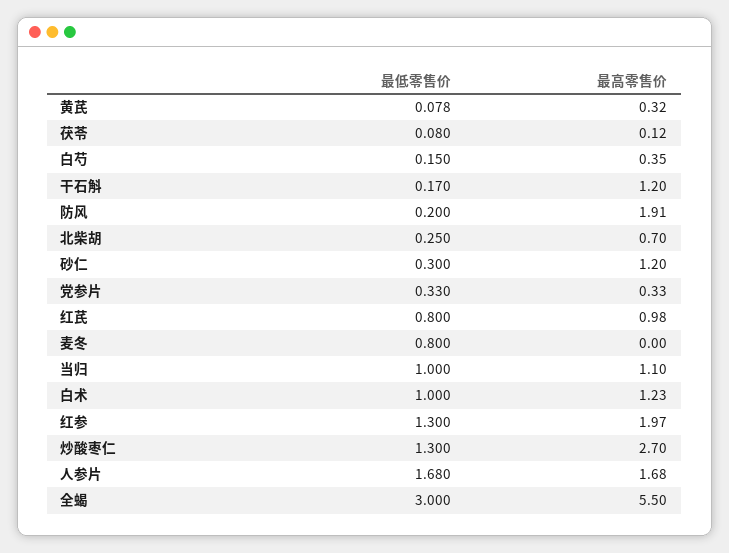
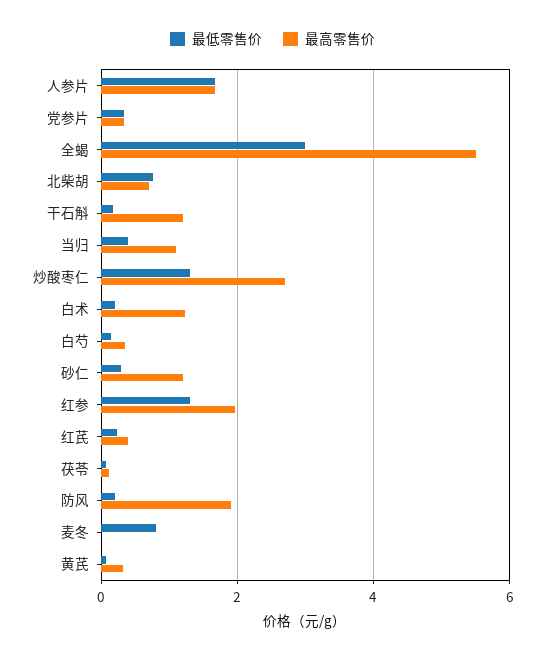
最低零售价, 北柴胡: 0.25 -> 0.8
最低零售价, 红芪: 0.8 -> 0.2
最高零售价, 红芪: 0.98 -> 0.4
最低零售价, 当归: 1 -> 0.4
最低零售价, 白术: 1 -> 0.2

